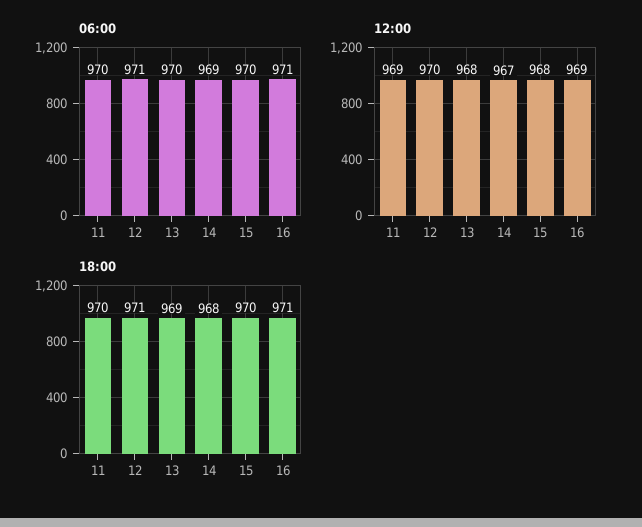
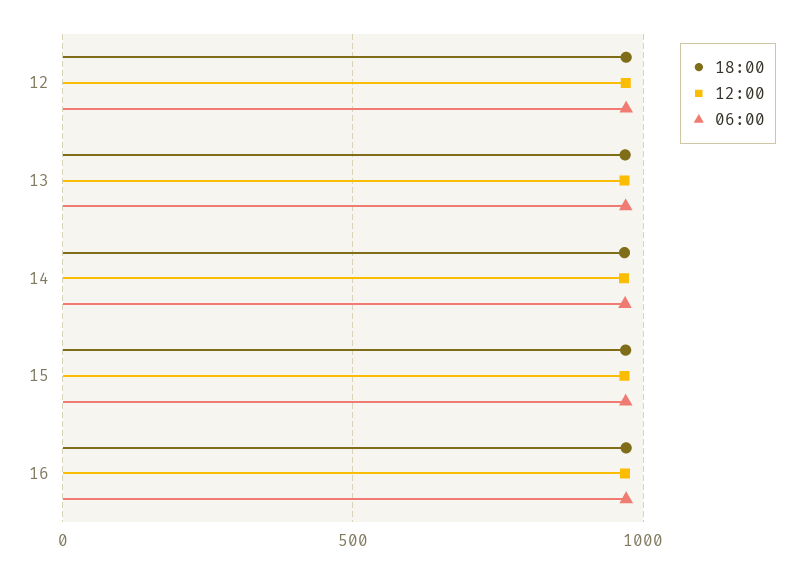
06:00, 11: 970 -> none
12:00, 11: 969 -> none
18:00, 11: 970 -> none

